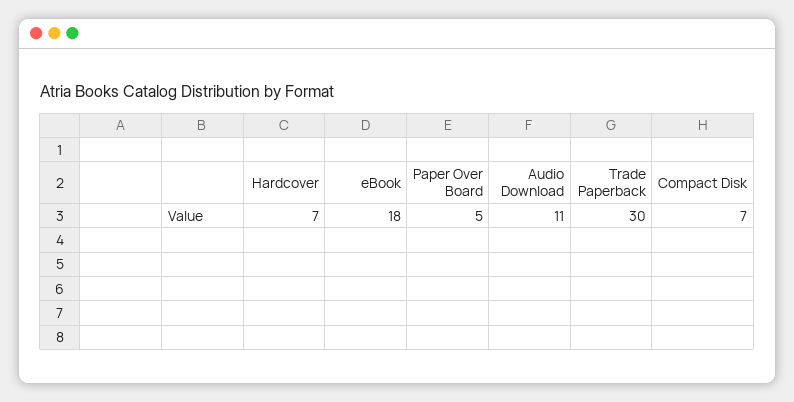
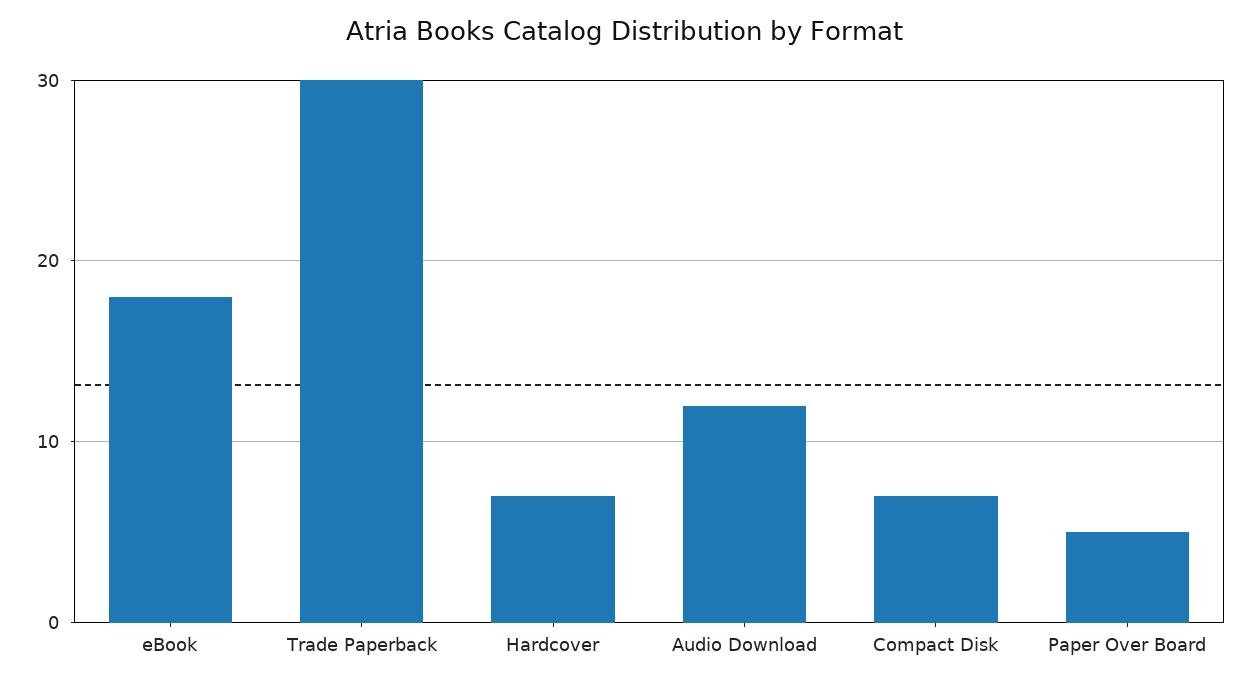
Audio Download: 11 -> 12

